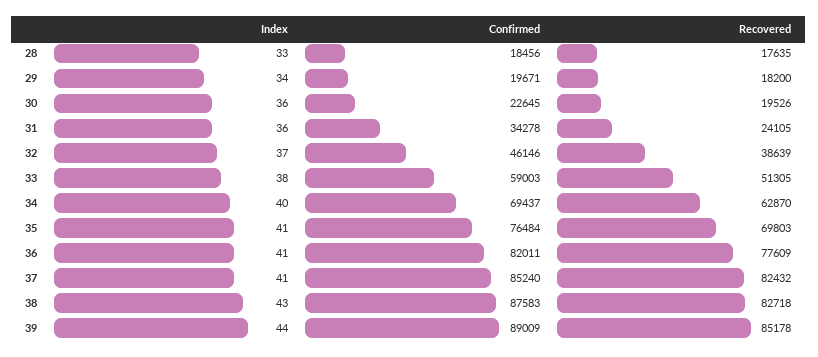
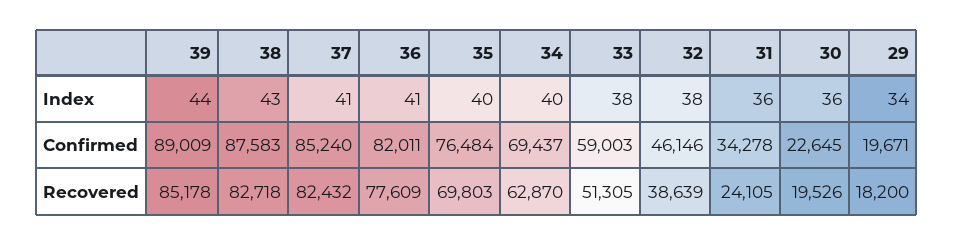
Index, 28: 33 -> none
Confirmed, 28: 18456 -> none
Recovered, 28: 17635 -> none
Index, 32: 37 -> 38
Index, 35: 41 -> 40

